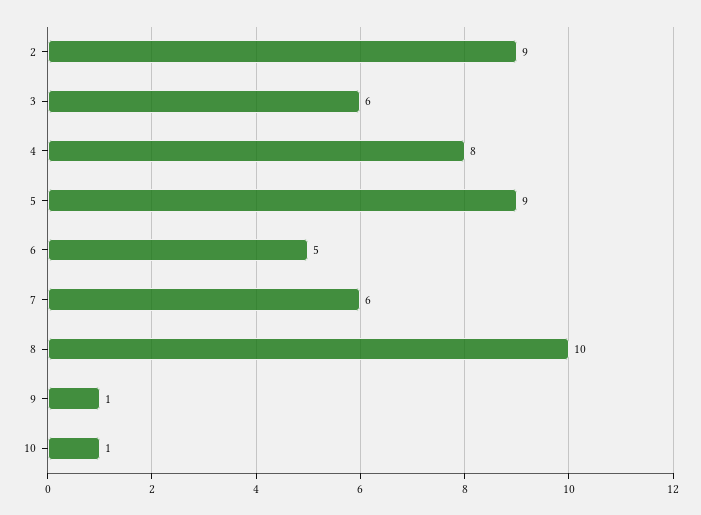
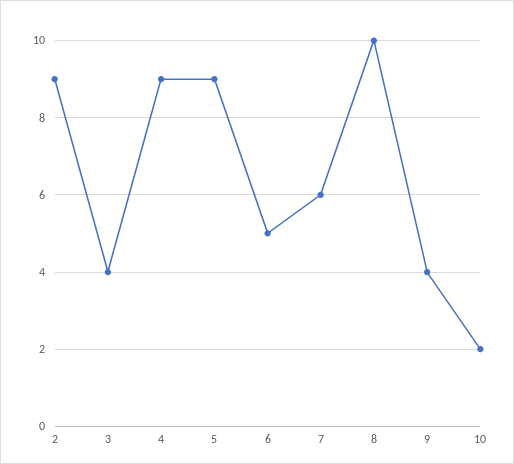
3: 6 -> 4
4: 8 -> 9
9: 1 -> 4
10: 1 -> 2

